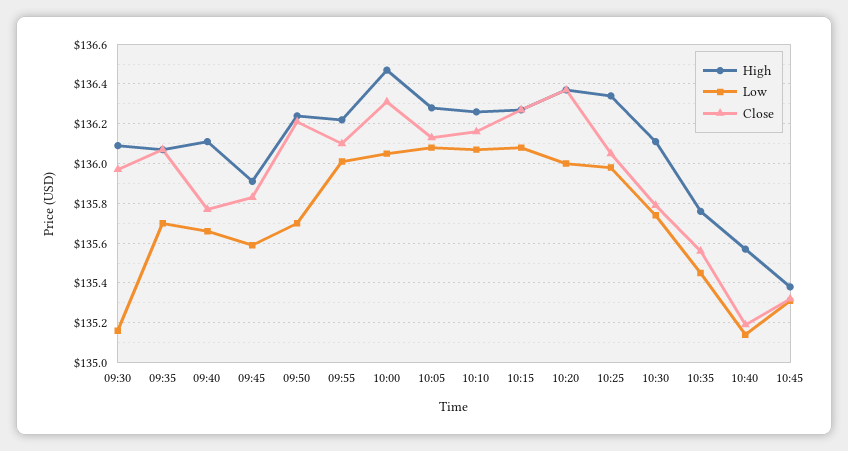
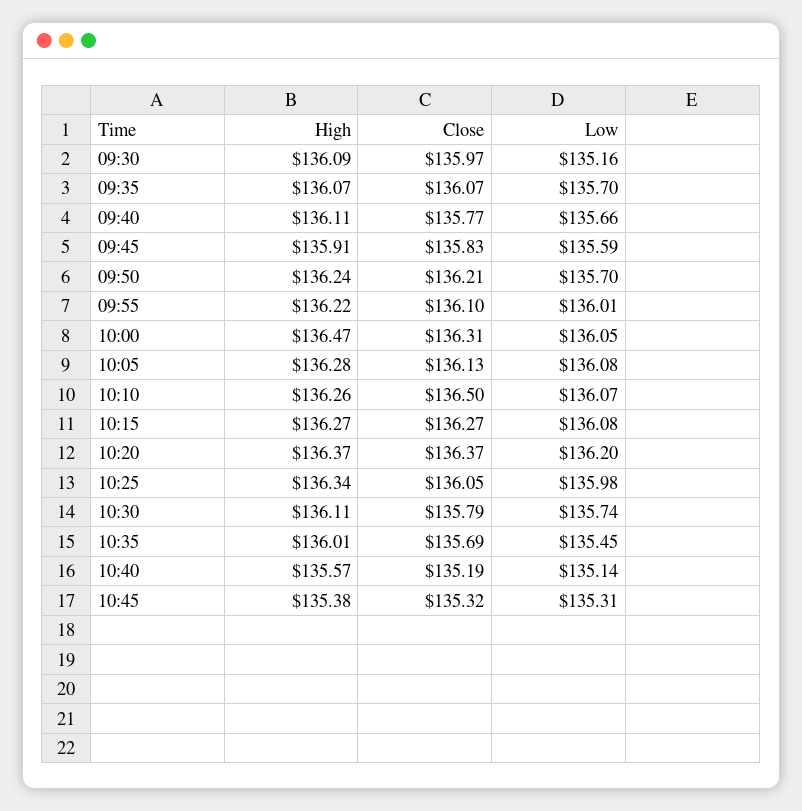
Close, 10:10: 136.15 -> 136.5
Low, 10:20: 136 -> 136.2
High, 10:35: 135.75 -> 136.01
Close, 10:35: 135.55 -> 135.69

